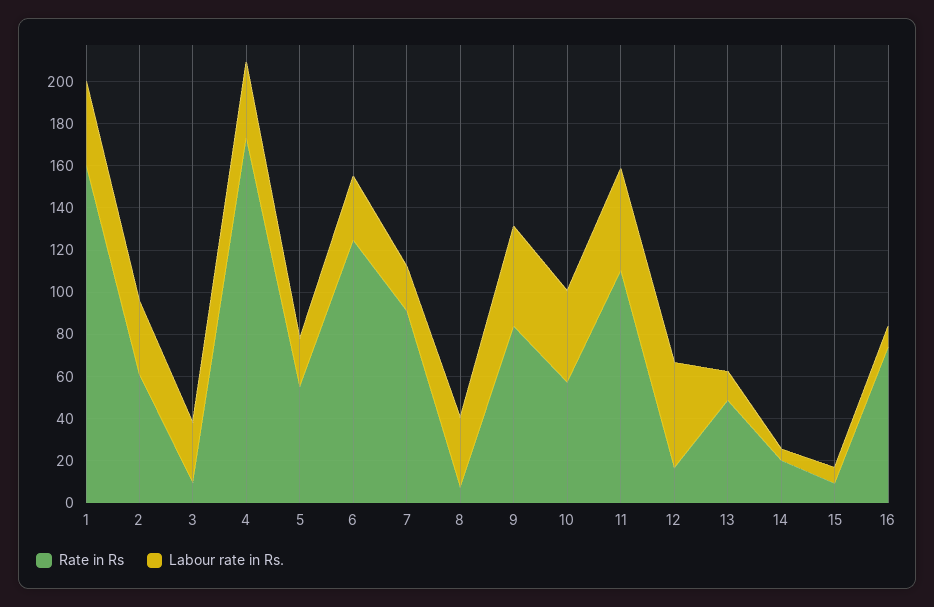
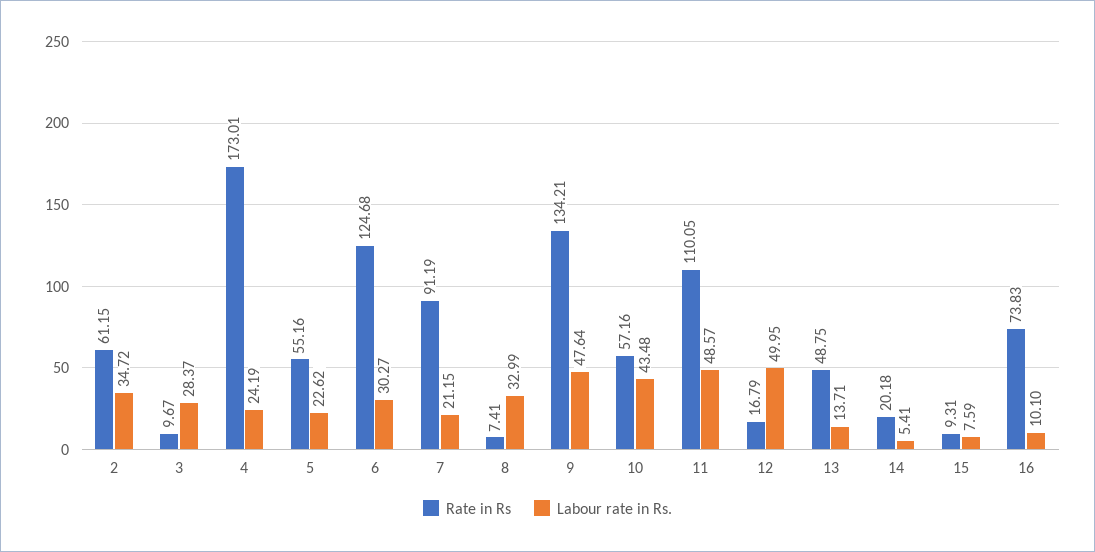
Rate in Rs, 1: 160 -> none
Labour rate in Rs., 1: 40 -> none
Labour rate in Rs., 4: 35 -> 24.19
Rate in Rs, 9: 85 -> 134.21

